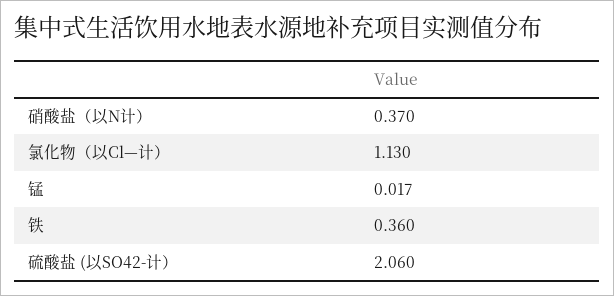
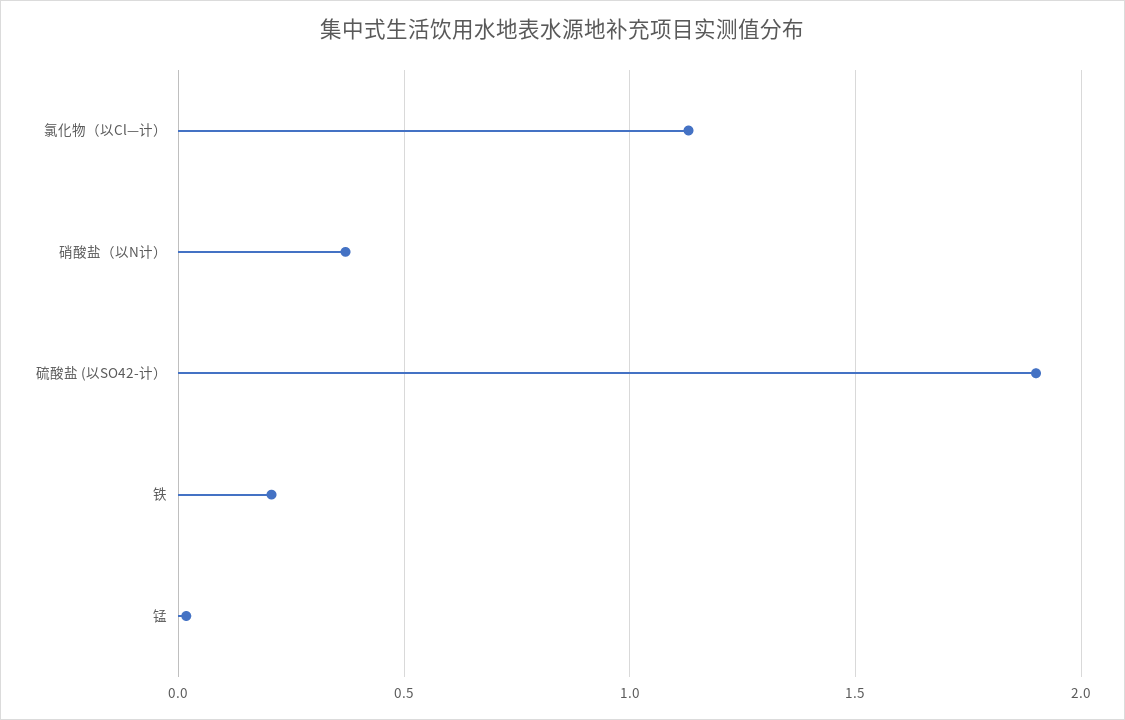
铁: 0.36 -> 0.2
硫酸盐 (以SO42-计）: 2.06 -> 1.9

